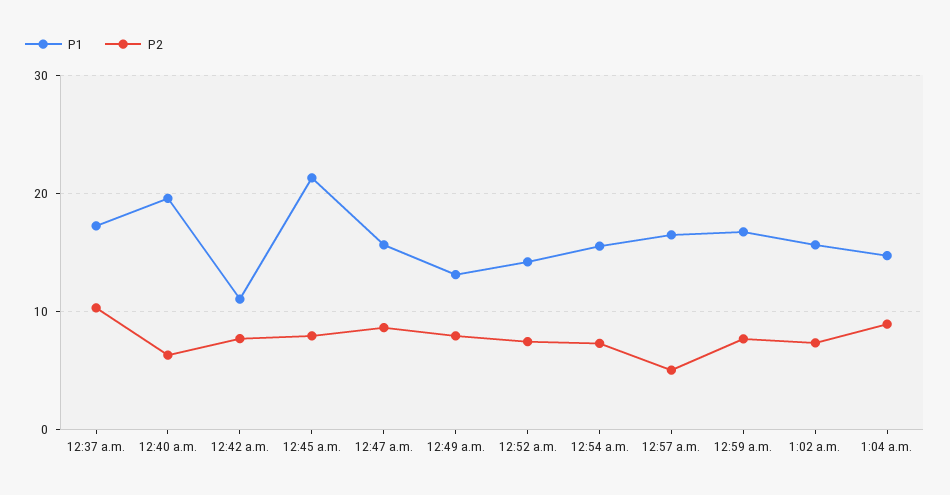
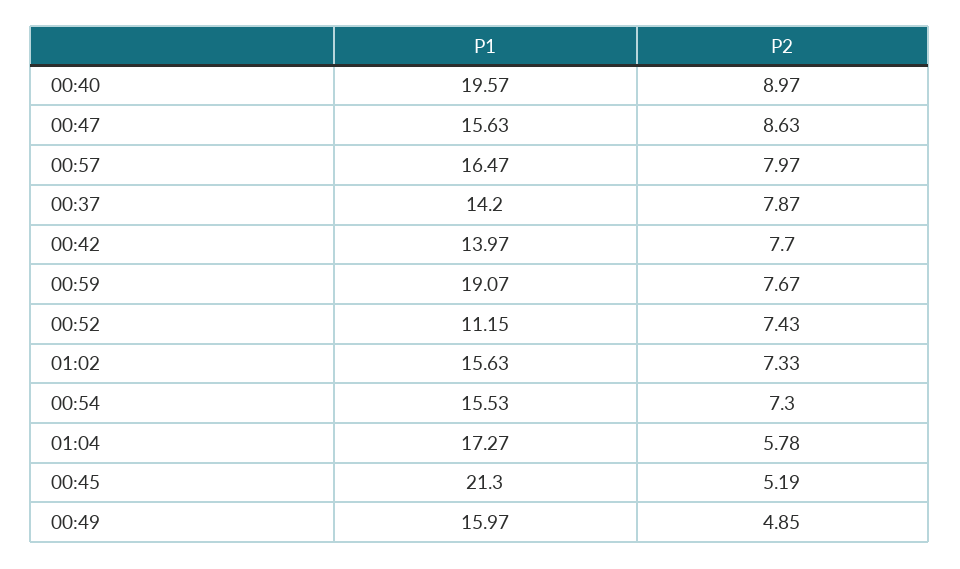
P1, 12:37 a.m.: 17 -> 14.2
P2, 12:37 a.m.: 10 -> 7.87
P2, 12:40 a.m.: 6 -> 8.97
P1, 12:42 a.m.: 11 -> 13.97
P2, 12:45 a.m.: 8 -> 5.19
P1, 12:49 a.m.: 13 -> 15.97
P2, 12:49 a.m.: 8 -> 4.85
P1, 12:52 a.m.: 14 -> 11.15
P2, 12:57 a.m.: 5 -> 7.97
P1, 12:59 a.m.: 17 -> 19.07
P1, 1:04 a.m.: 15 -> 17.27
P2, 1:04 a.m.: 9 -> 5.78

